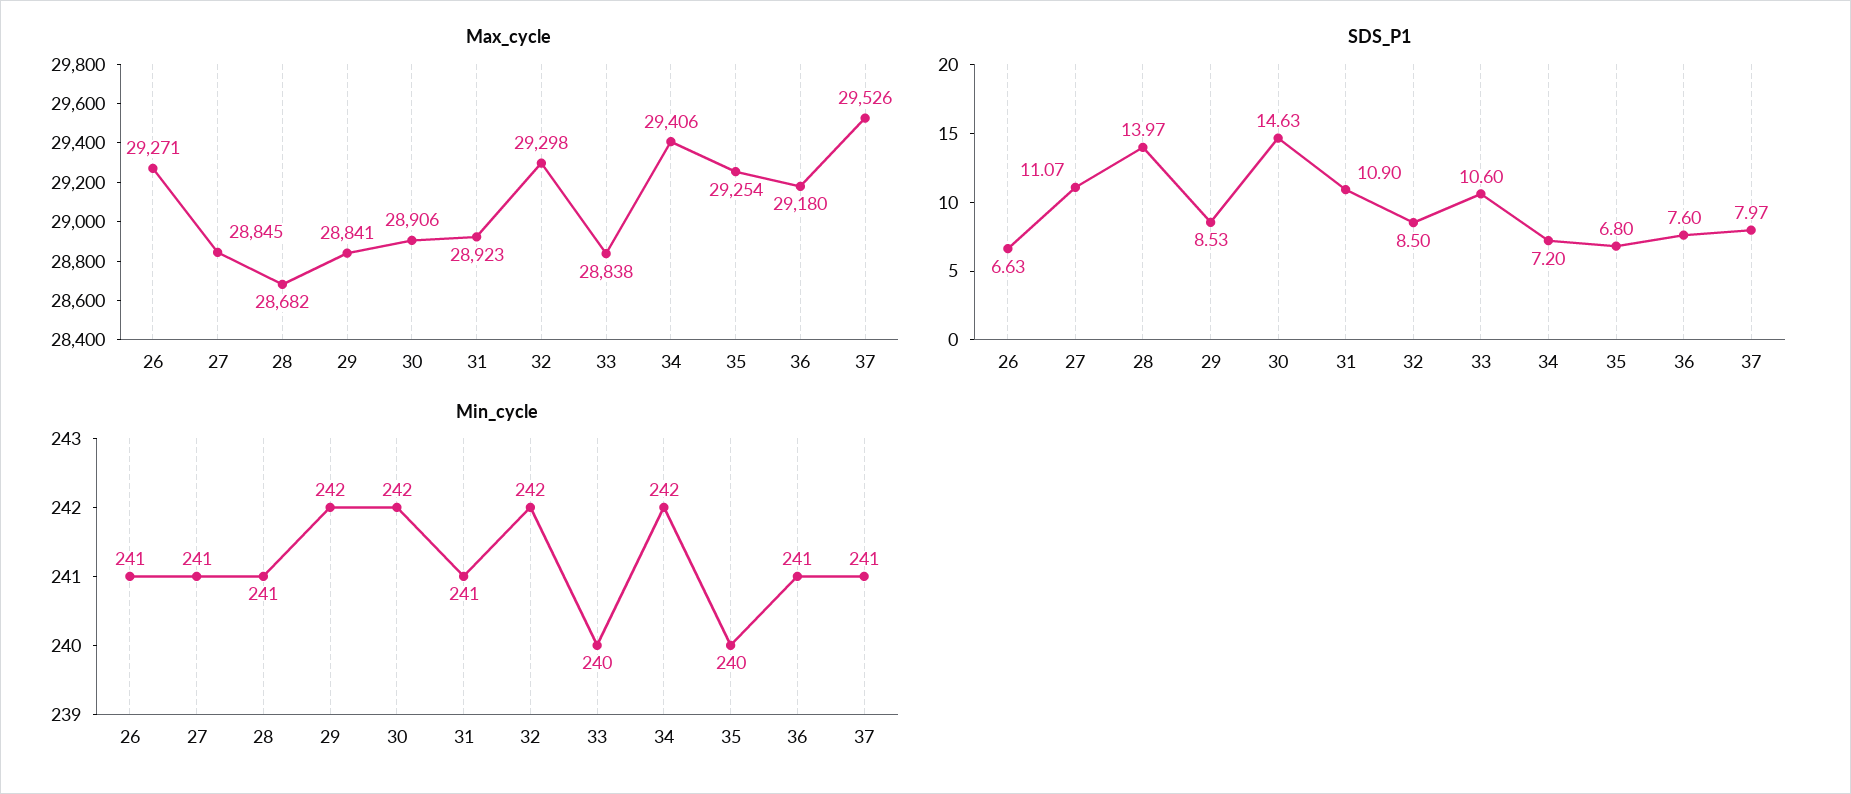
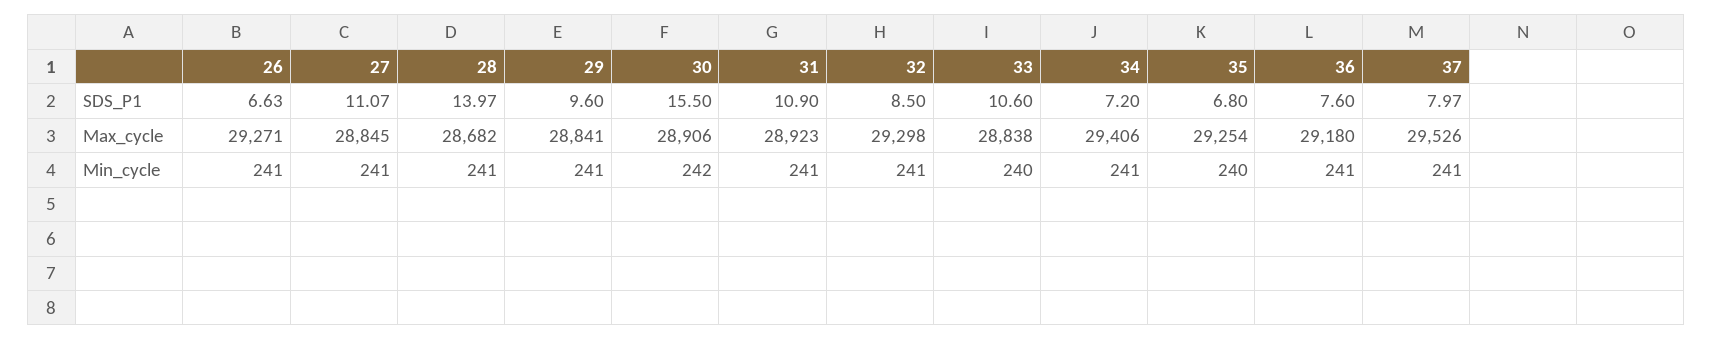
SDS_P1, 29: 8.53 -> 9.6
SDS_P1, 30: 14.63 -> 15.5
Min_cycle, 29: 242 -> 241
Min_cycle, 32: 242 -> 241
Min_cycle, 34: 242 -> 241

